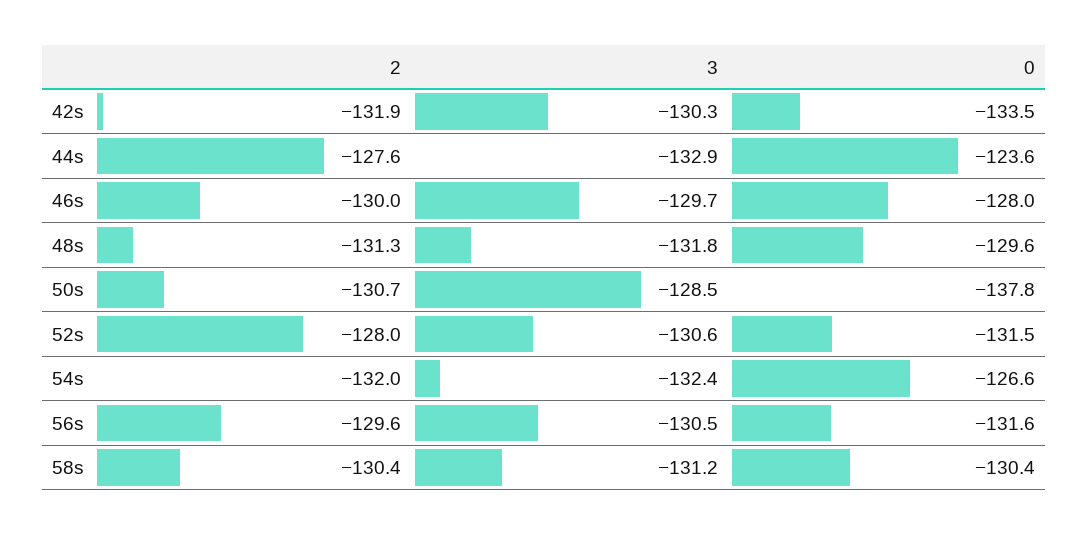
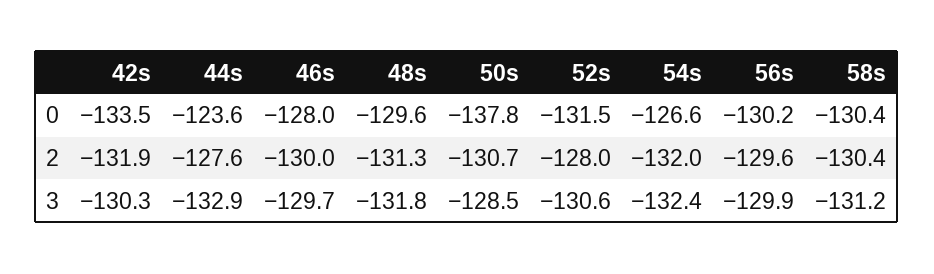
3, 56s: -130.5 -> -129.9
0, 56s: -131.6 -> -130.2

